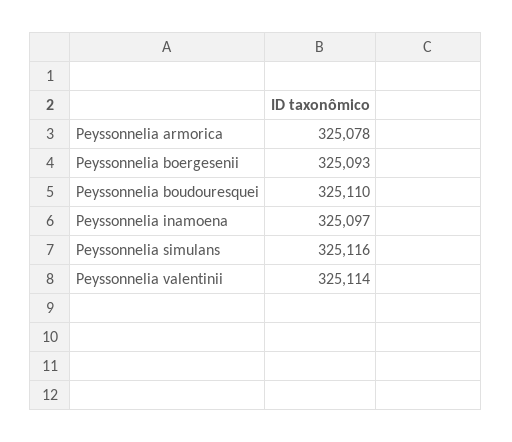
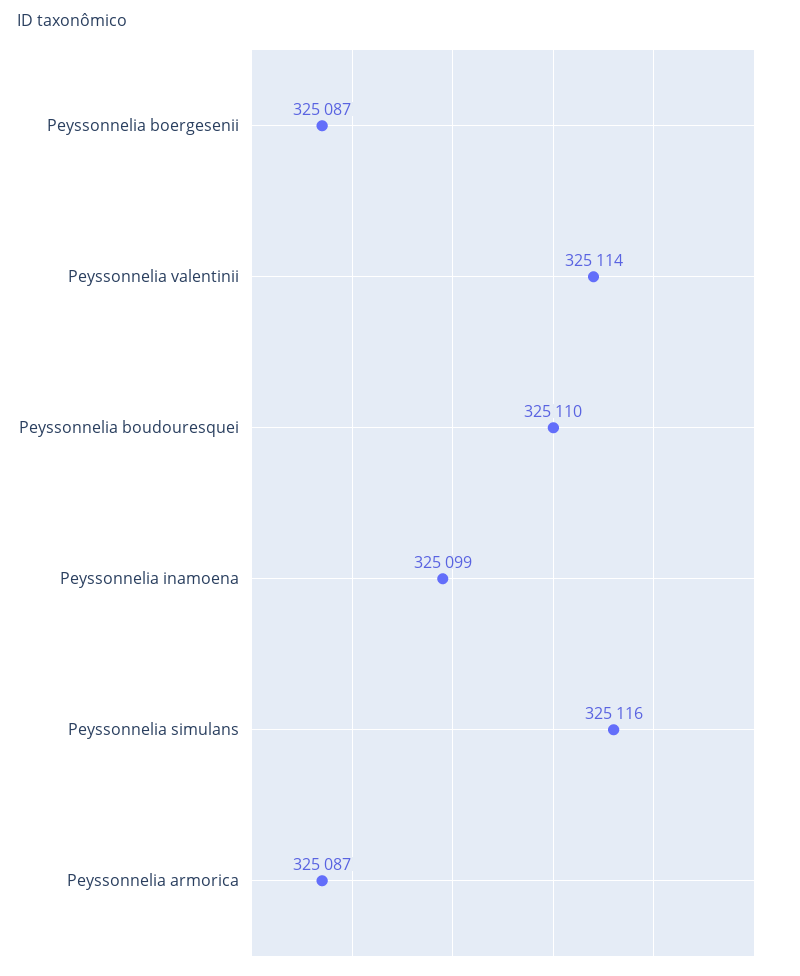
Peyssonnelia armorica: 325078 -> 325087
Peyssonnelia boergesenii: 325093 -> 325087
Peyssonnelia inamoena: 325097 -> 325099

